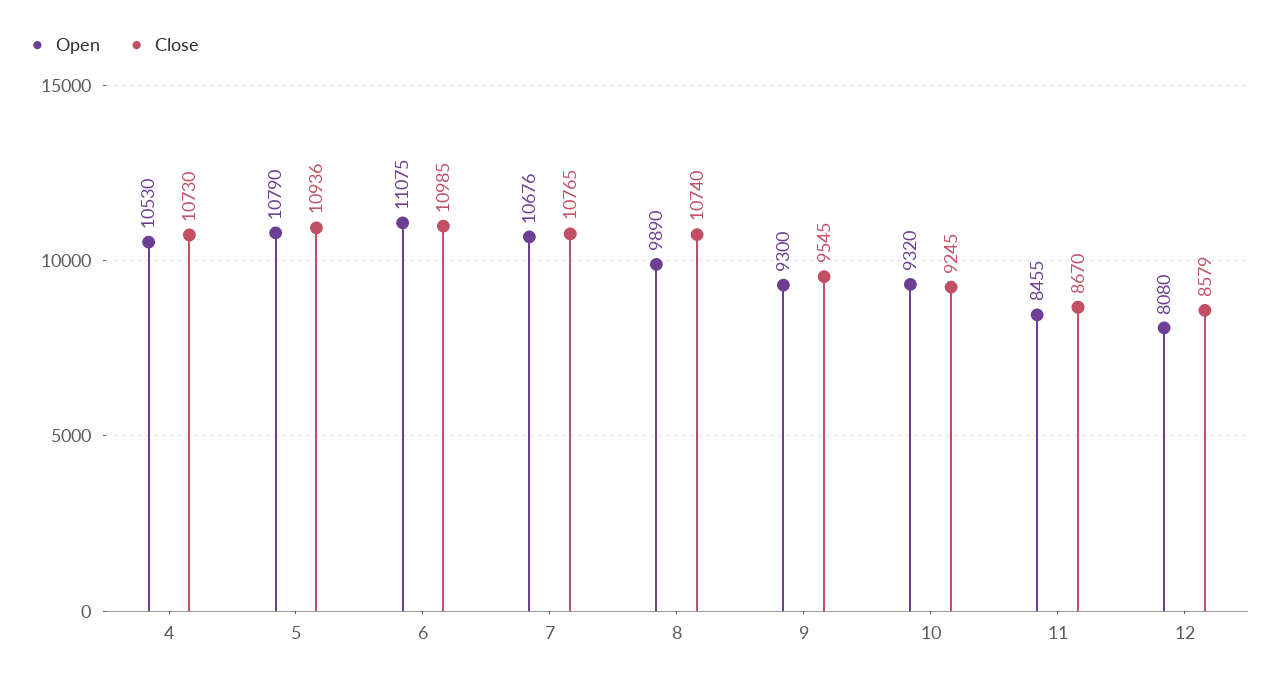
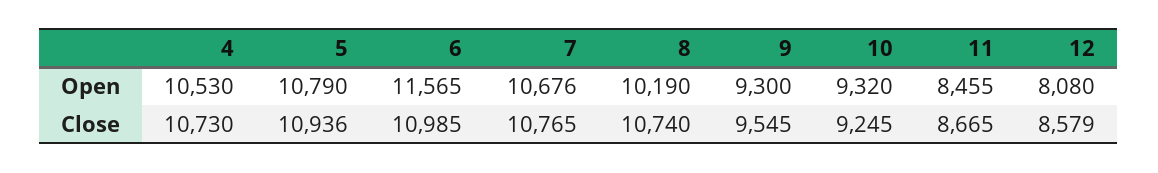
Open, 6: 11075 -> 11565
Open, 8: 9890 -> 10190
Close, 11: 8670 -> 8665

